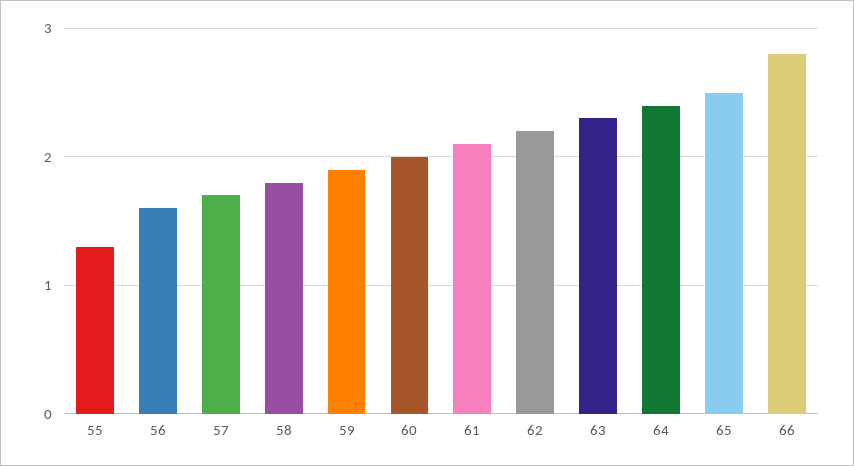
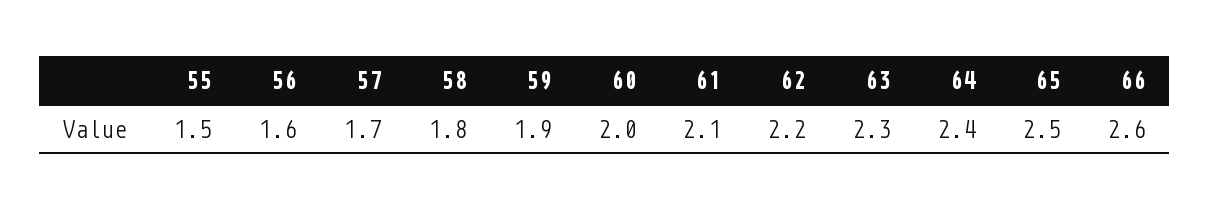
55: 1.3 -> 1.5
66: 2.8 -> 2.6

